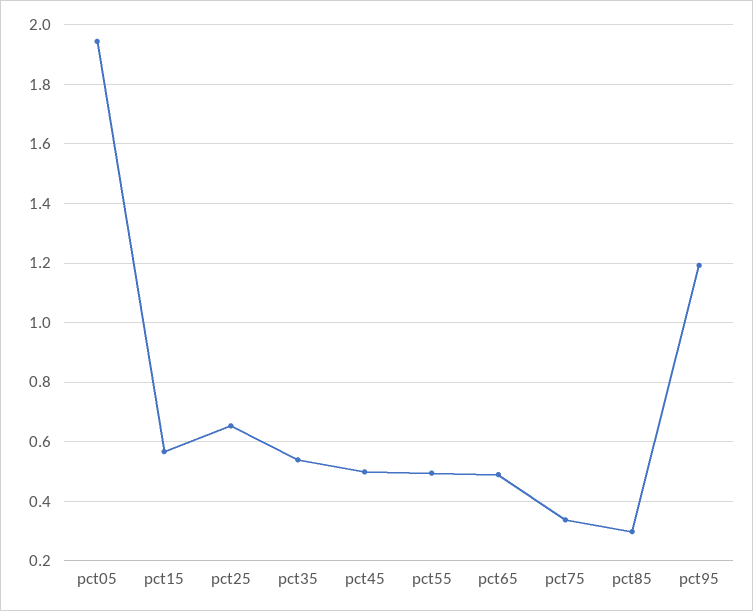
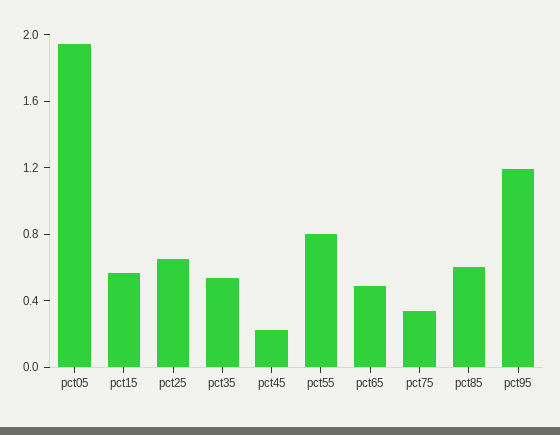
pct45: 0.5 -> 0.2
pct55: 0.5 -> 0.8
pct85: 0.3 -> 0.6

